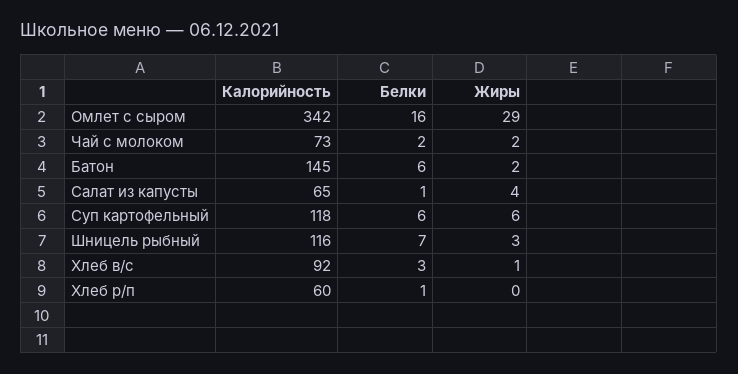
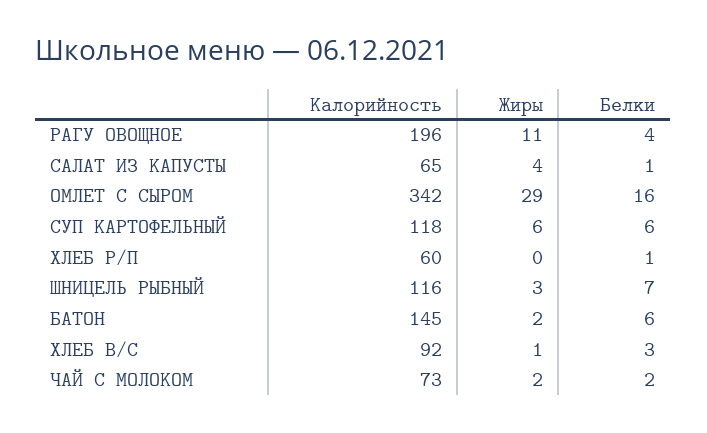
Калорийность, РАГУ ОВОЩНОЕ: none -> 196
Жиры, РАГУ ОВОЩНОЕ: none -> 11
Белки, РАГУ ОВОЩНОЕ: none -> 4

